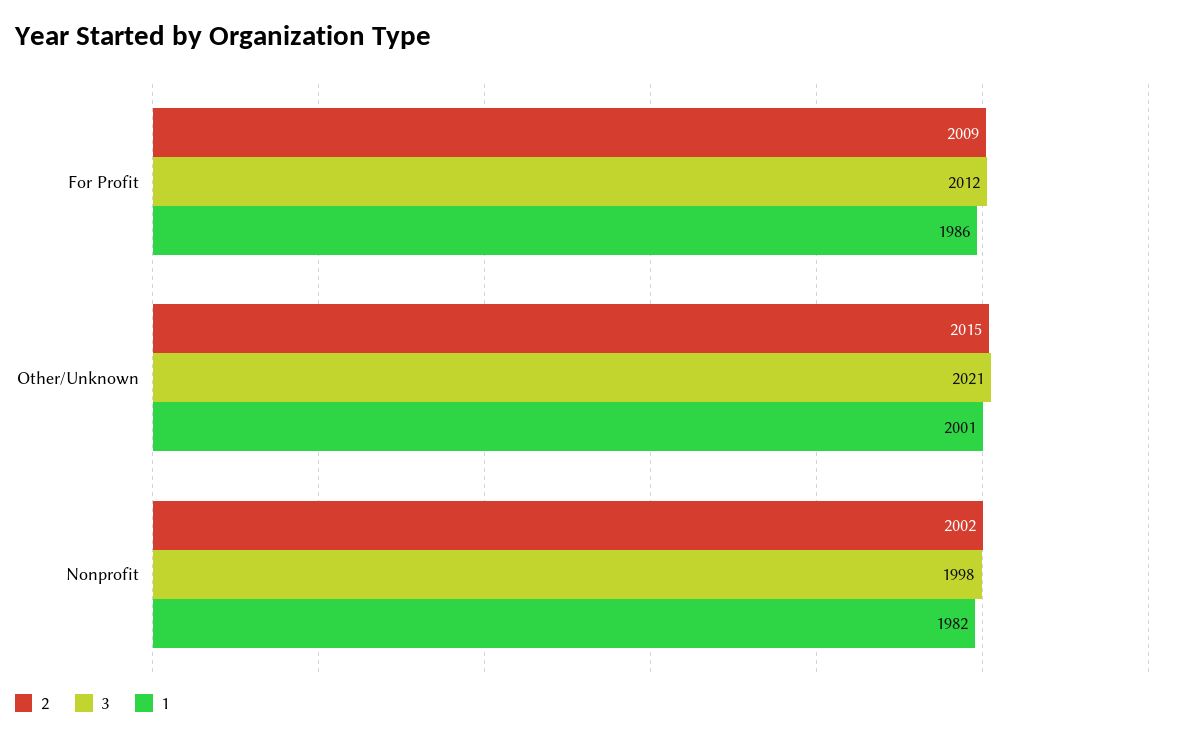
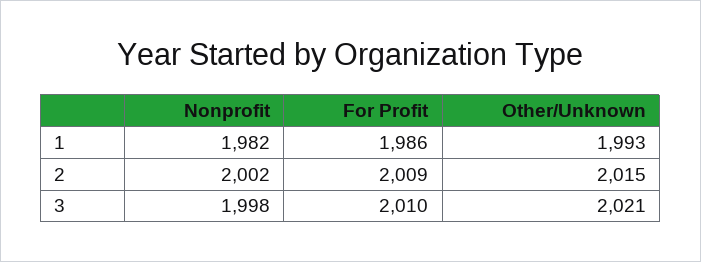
3, For Profit: 2012 -> 2010
1, Other/Unknown: 2001 -> 1993

